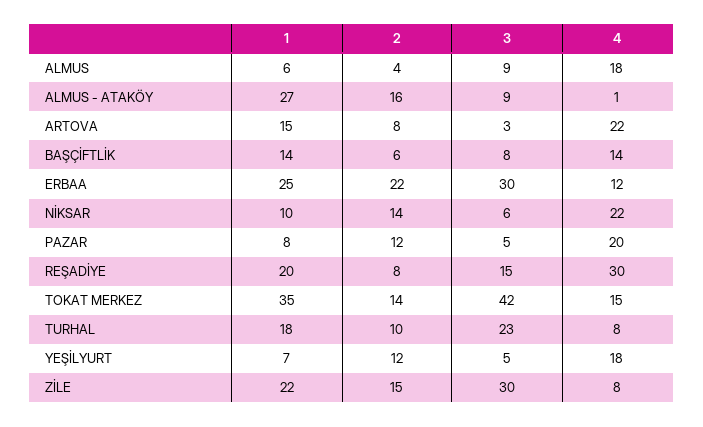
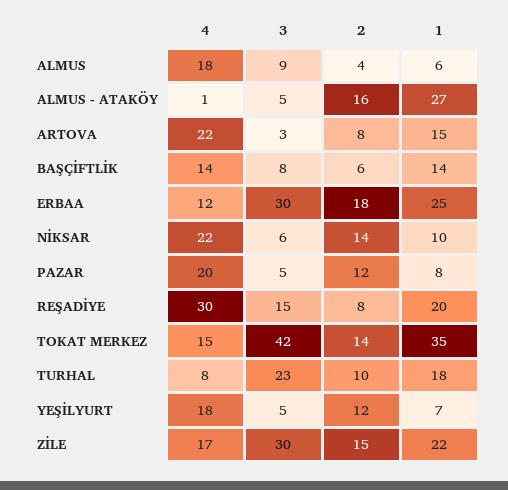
3, ALMUS - ATAKÖY: 9 -> 5
2, ERBAA: 22 -> 18
4, ZİLE: 8 -> 17

